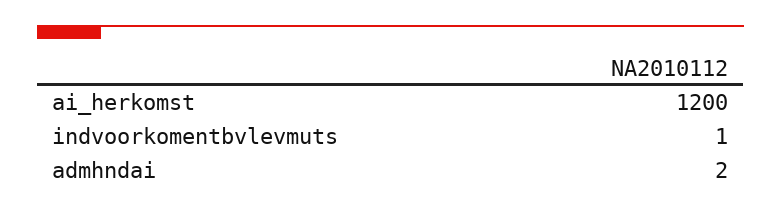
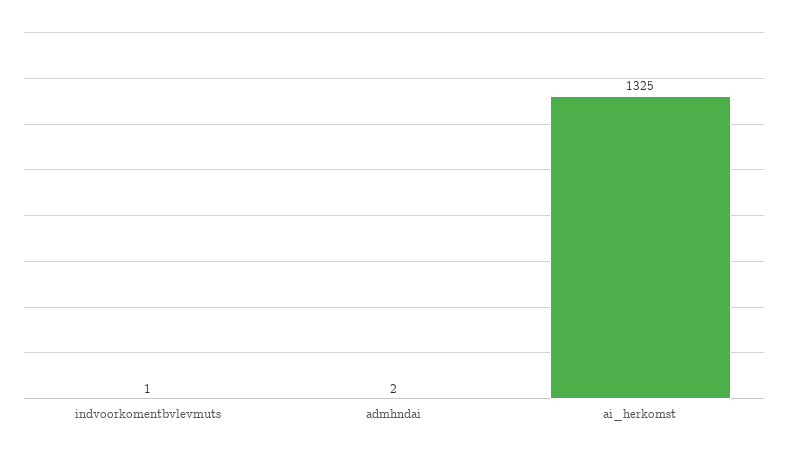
ai_herkomst: 1200 -> 1325

